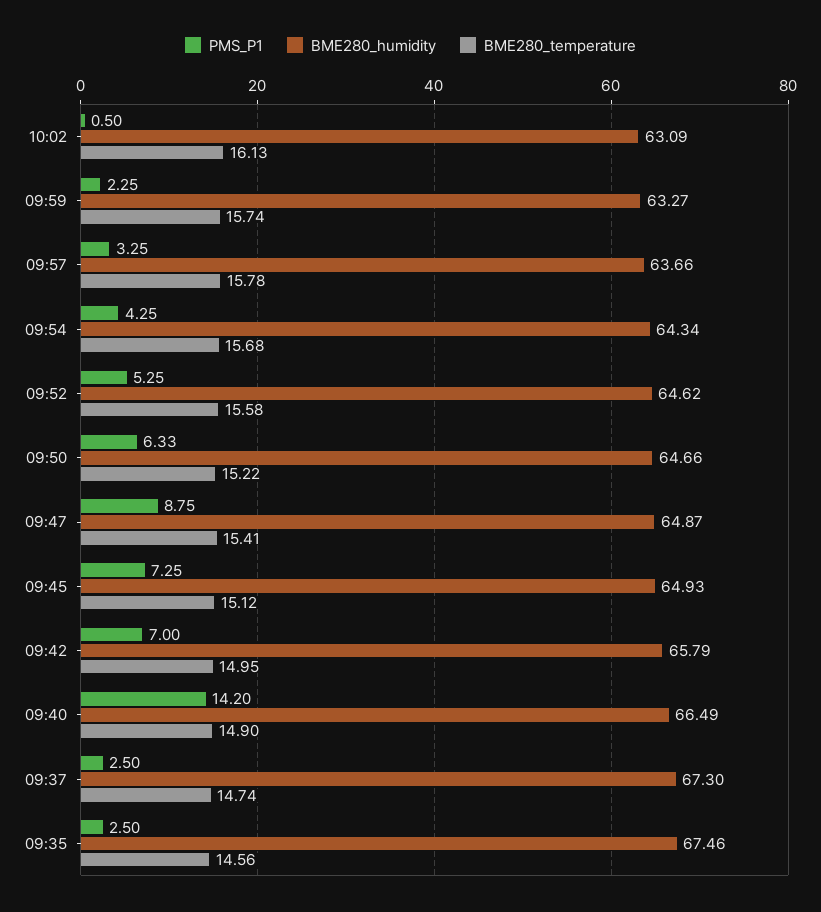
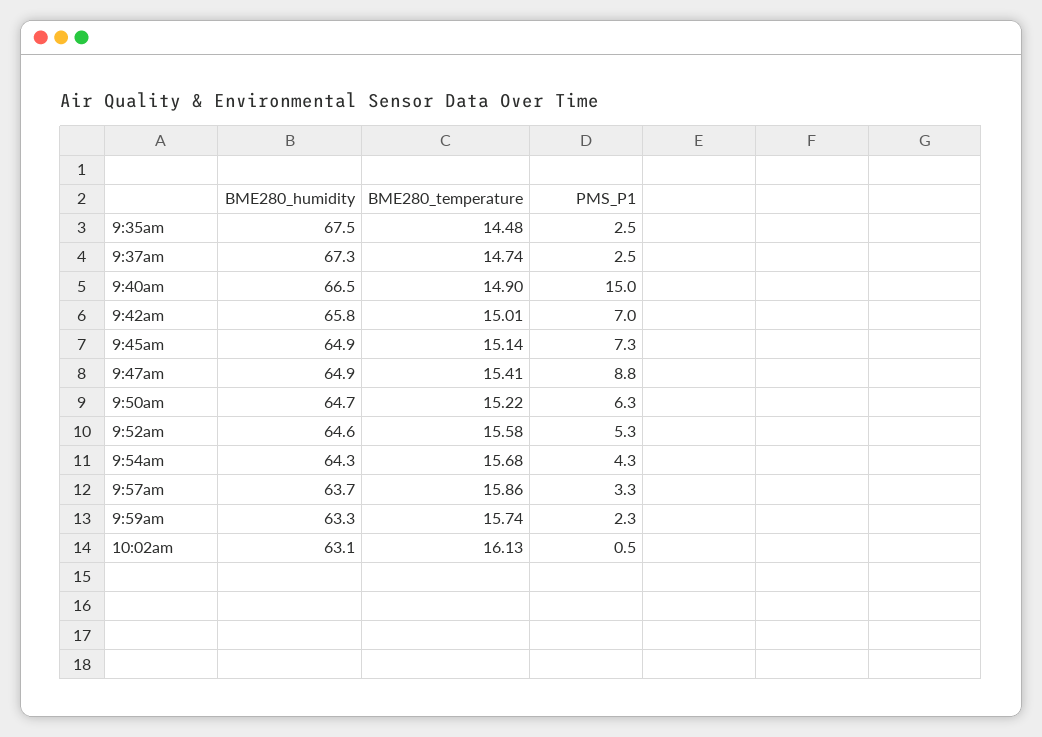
BME280_temperature, 09:57: 15.78 -> 15.86
BME280_temperature, 09:45: 15.12 -> 15.14
BME280_temperature, 09:42: 14.95 -> 15.01
PMS_P1, 09:40: 14.2 -> 15
BME280_temperature, 09:35: 14.56 -> 14.48

